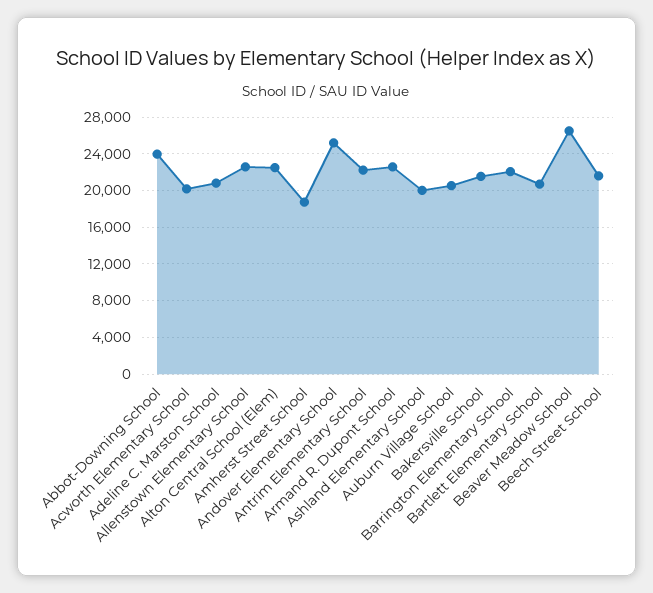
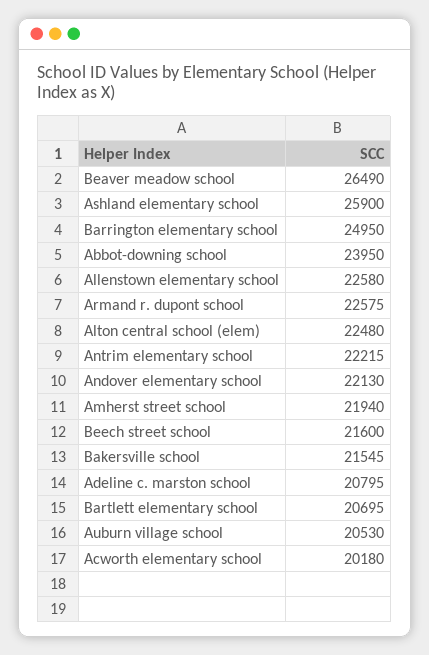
Amherst Street School: 19000 -> 21940
Andover Elementary School: 25000 -> 22130
Ashland Elementary School: 20000 -> 25900
Barrington Elementary School: 22000 -> 24950

